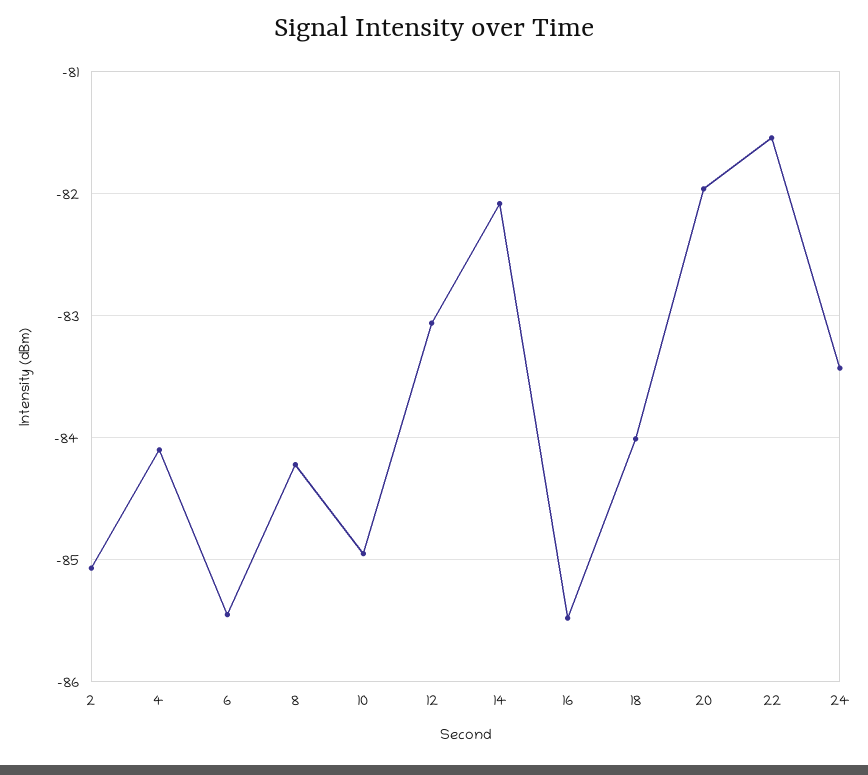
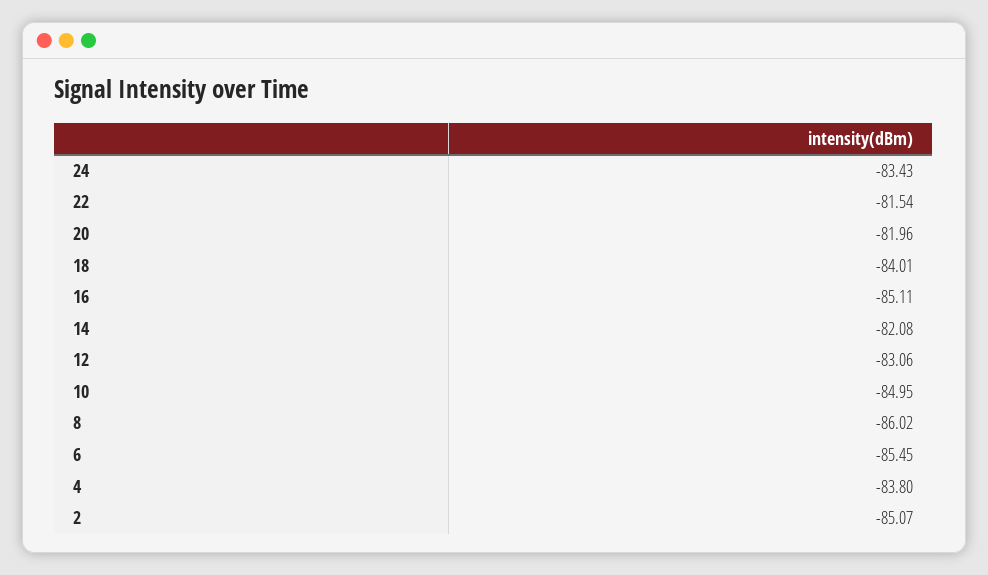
4: -84.1 -> -83.8
8: -84.2 -> -86.02
16: -85.5 -> -85.11

